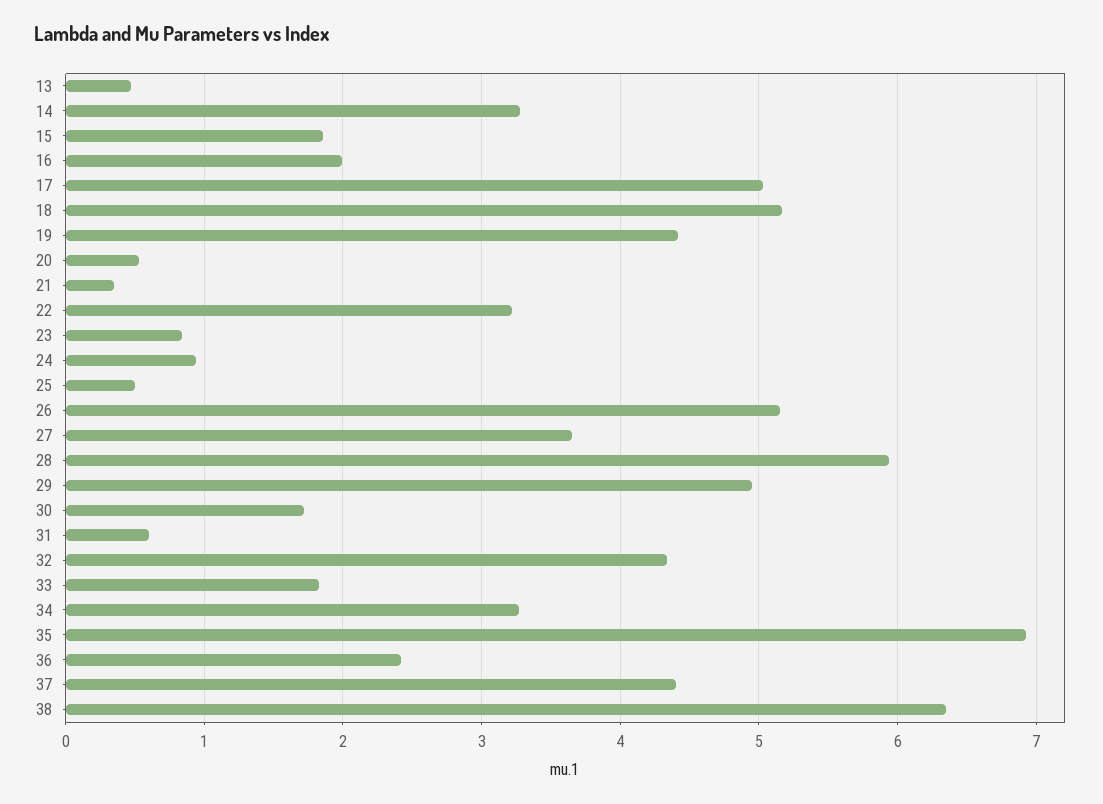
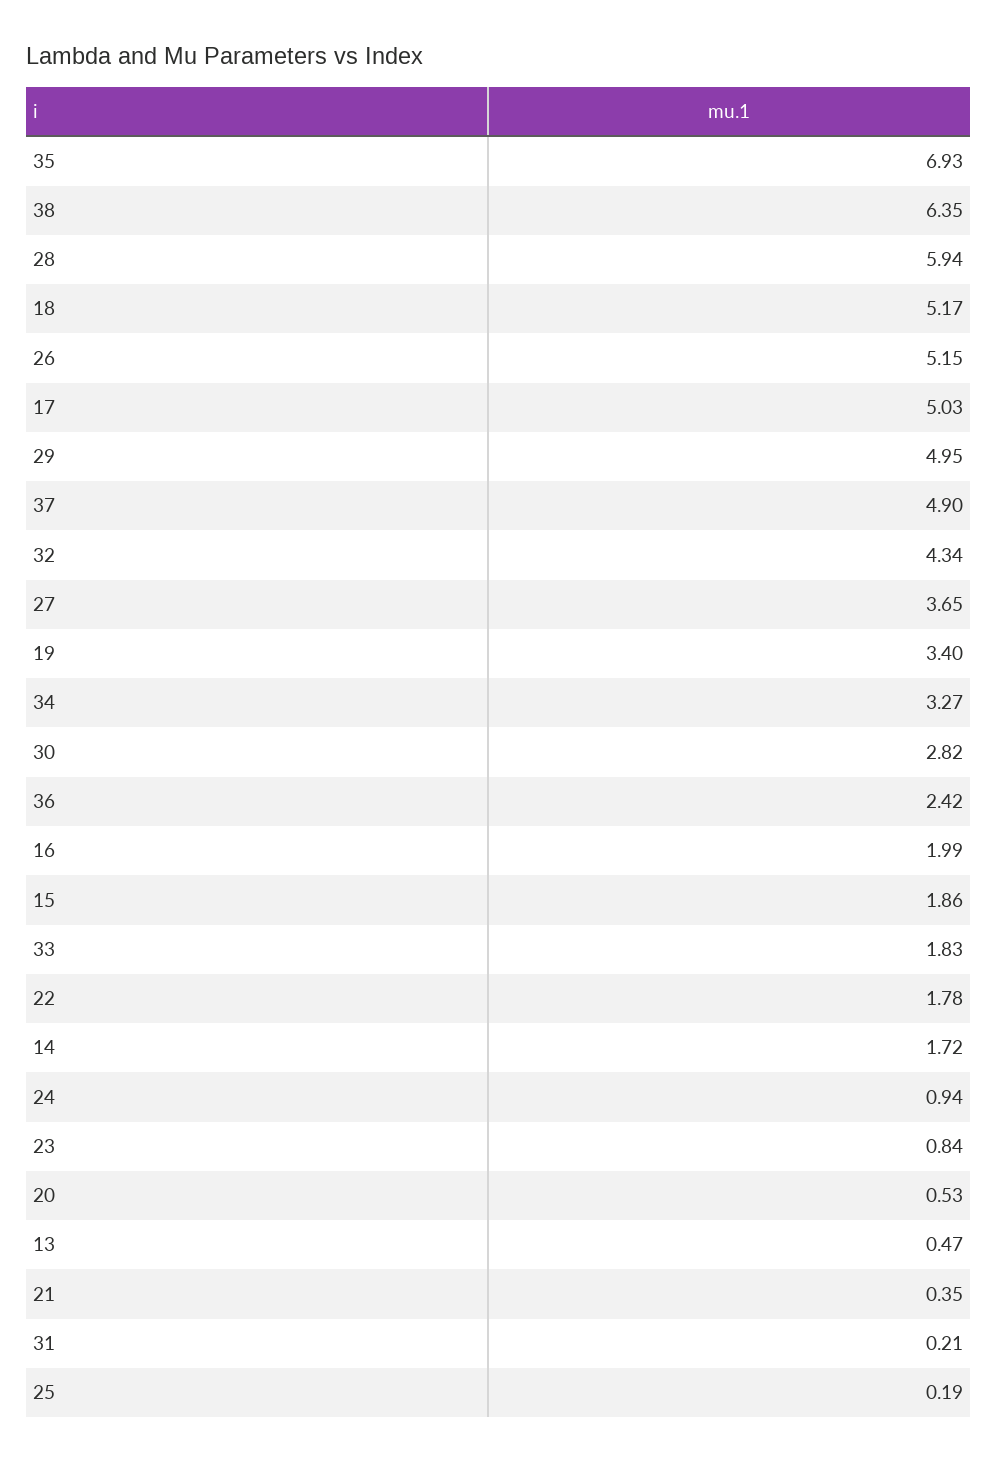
14: 3.3 -> 1.72
19: 4.4 -> 3.4
22: 3.2 -> 1.78
25: 0.5 -> 0.19
30: 1.7 -> 2.82
31: 0.6 -> 0.21
37: 4.4 -> 4.9

